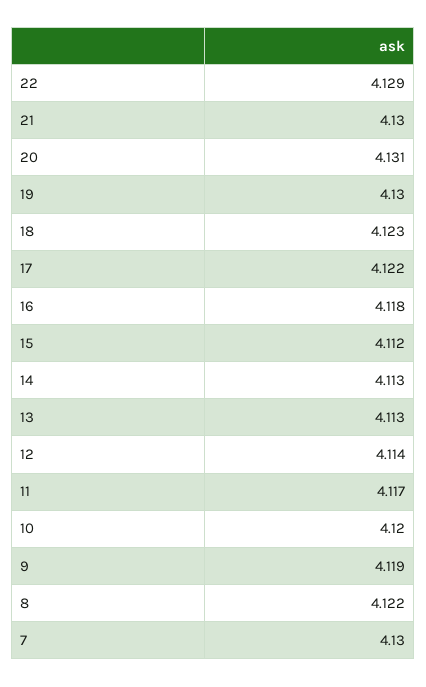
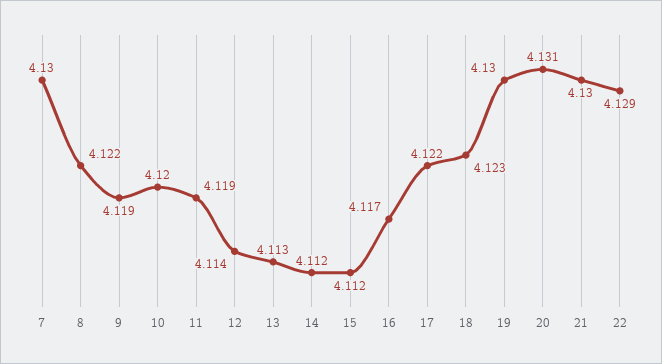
16: 4.118 -> 4.117
14: 4.113 -> 4.112
11: 4.117 -> 4.119

